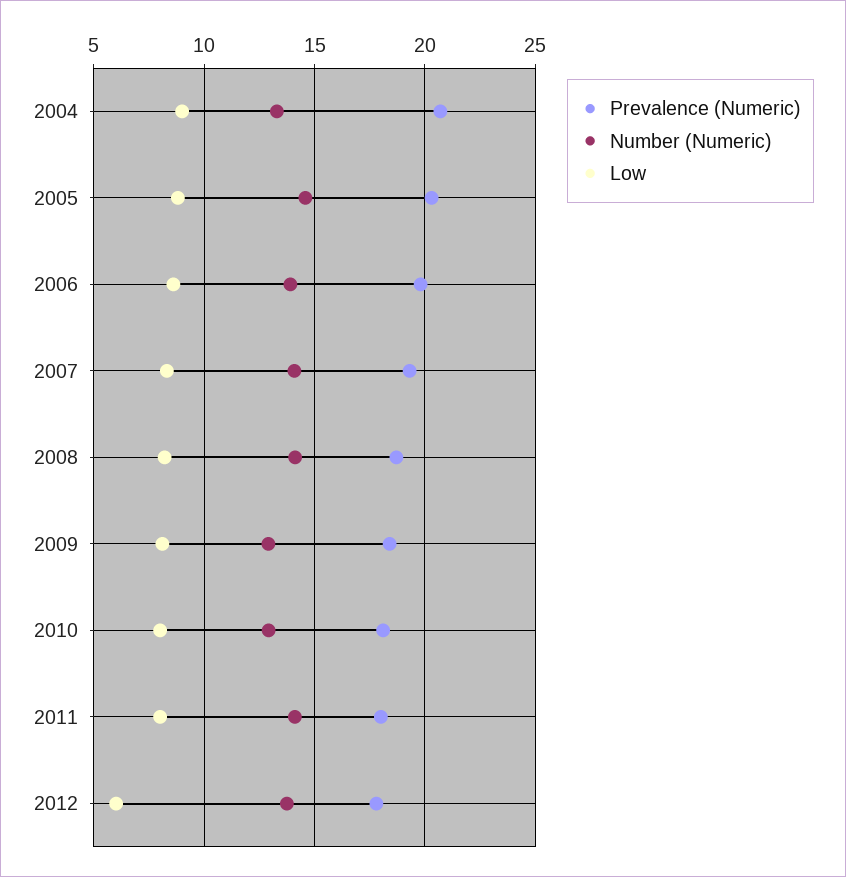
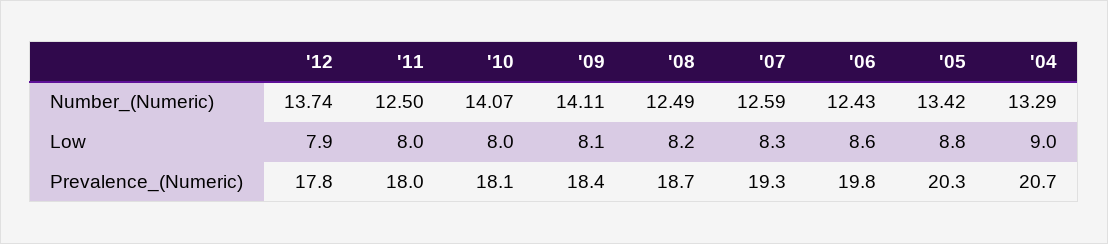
Number (Numeric), 2005: 14.5 -> 13.42
Number (Numeric), 2006: 14 -> 12.43
Number (Numeric), 2007: 14 -> 12.59
Number (Numeric), 2008: 14 -> 12.49
Number (Numeric), 2009: 13 -> 14.11
Number (Numeric), 2010: 13 -> 14.07
Number (Numeric), 2011: 14 -> 12.5
Low, 2012: 6 -> 7.9

